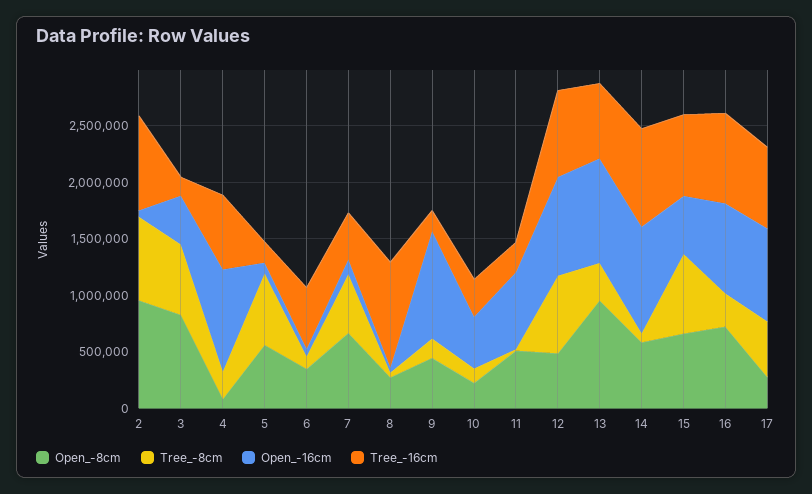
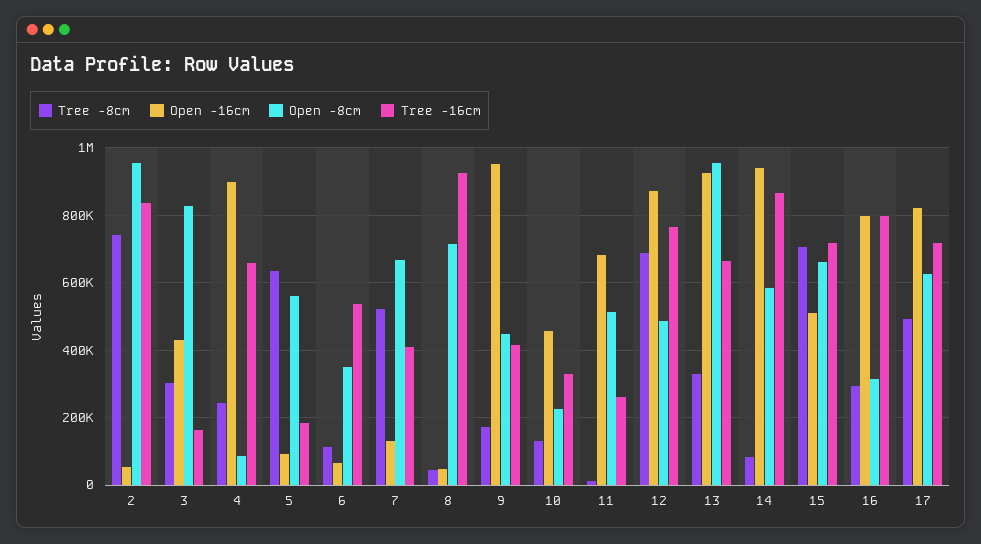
Tree_-8cm, 3: 600000 -> 300000
Open_-8cm, 8: 300000 -> 720000
Tree_-16cm, 9: 200000 -> 420000
Open_-8cm, 16: 700000 -> 320000
Open_-8cm, 17: 300000 -> 620000

